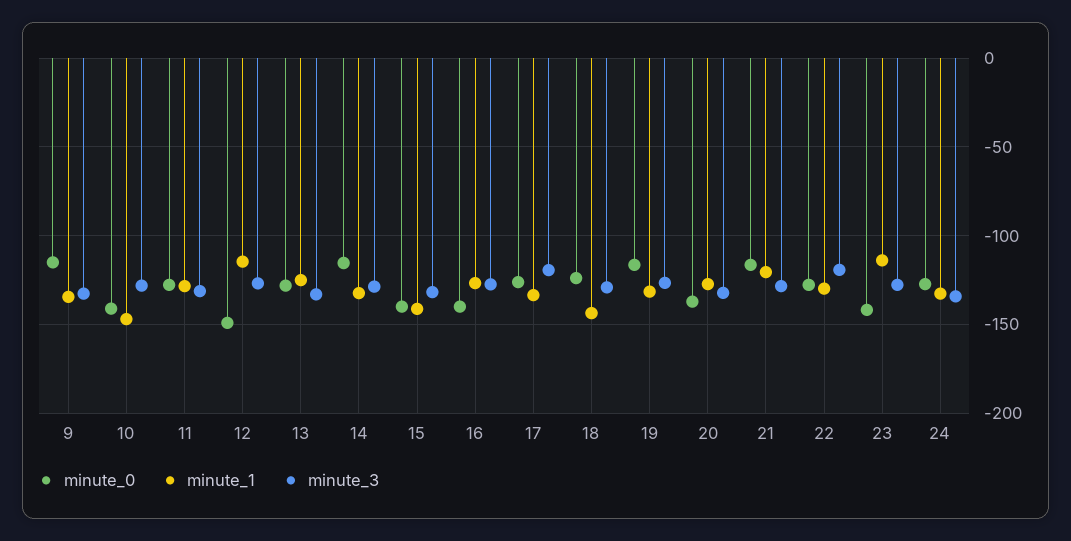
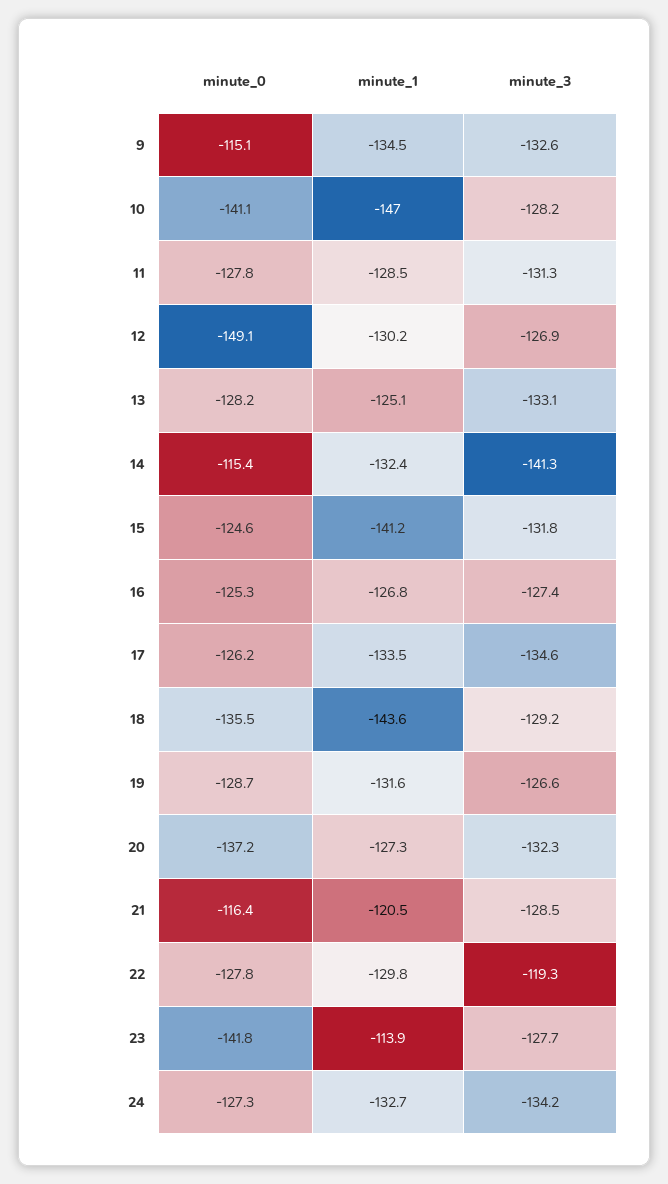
minute_1, 12: -115 -> -130.2
minute_3, 14: -130 -> -141.3
minute_0, 15: -140 -> -124.6
minute_0, 16: -140 -> -125.3
minute_3, 17: -120 -> -134.6
minute_0, 18: -125 -> -135.5
minute_0, 19: -115 -> -128.7

